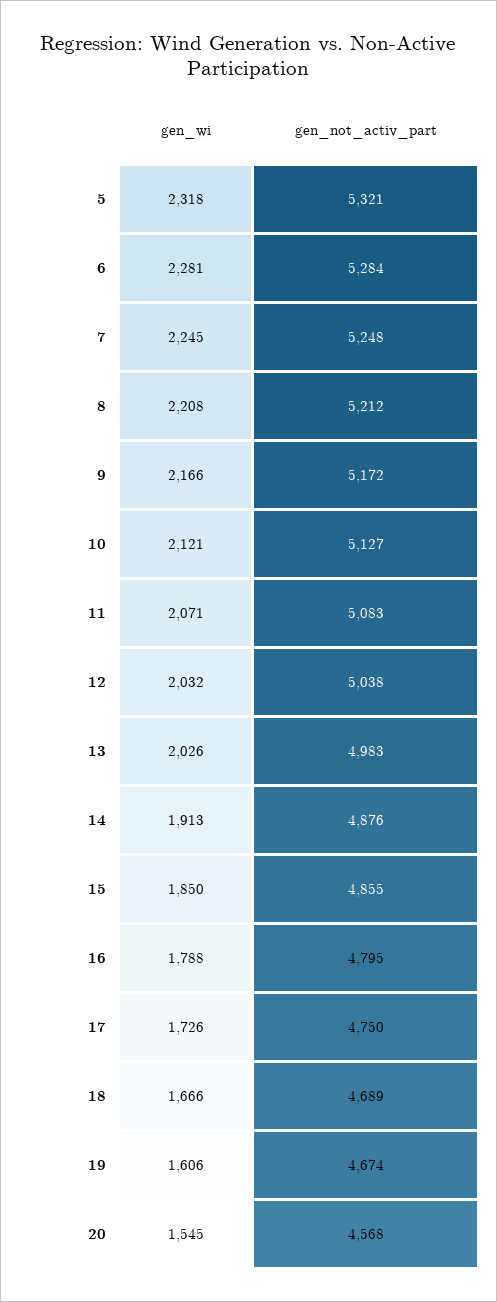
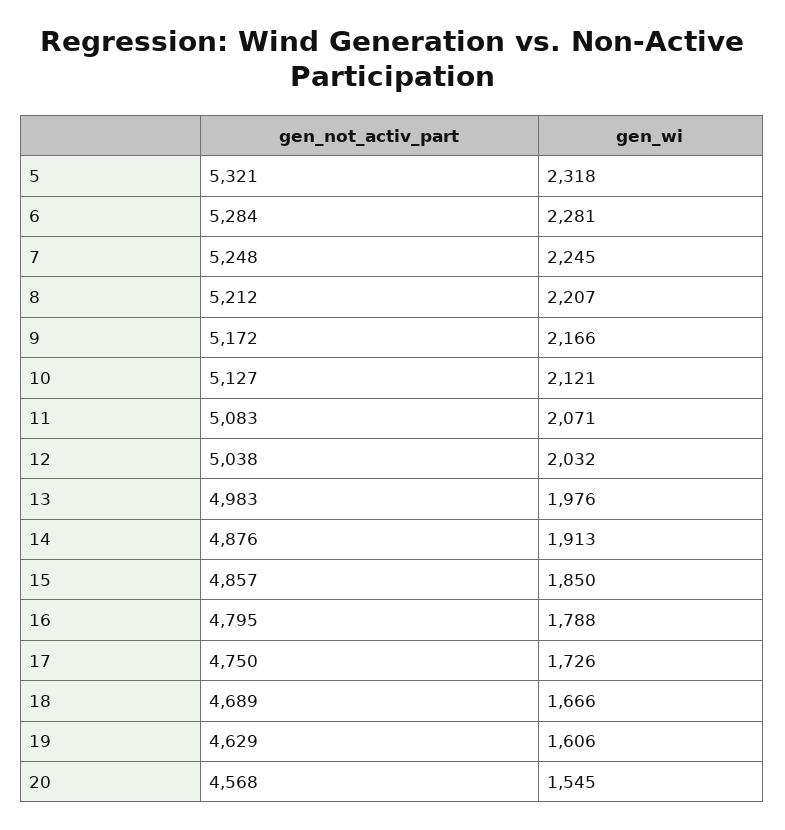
gen_wi, 8: 2208 -> 2207
gen_wi, 13: 2026 -> 1976
gen_not_activ_part, 15: 4855 -> 4857
gen_not_activ_part, 19: 4674 -> 4629

